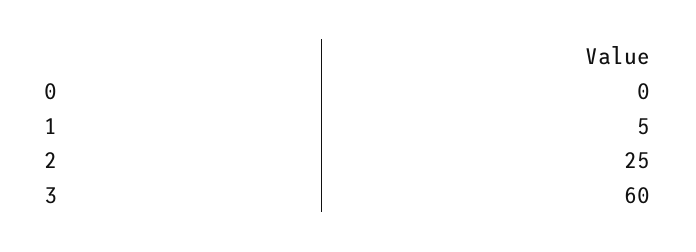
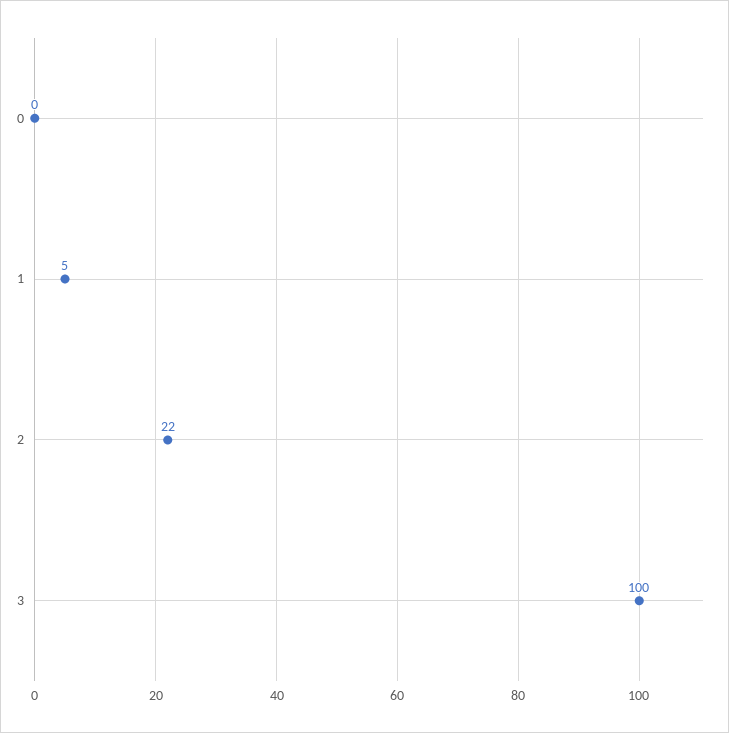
2: 25 -> 22
3: 60 -> 100

